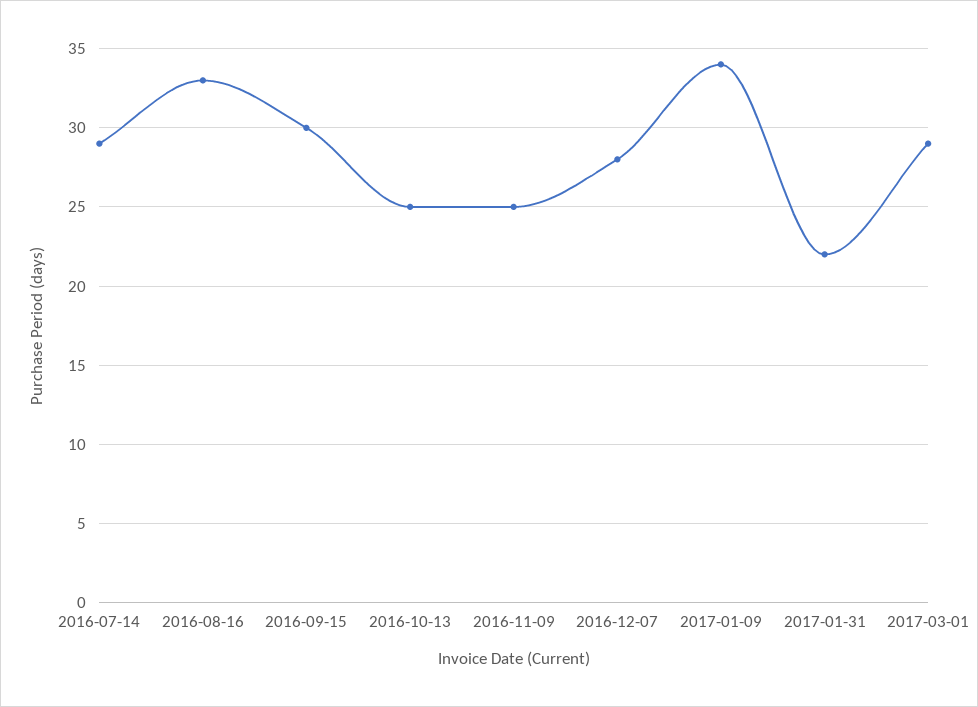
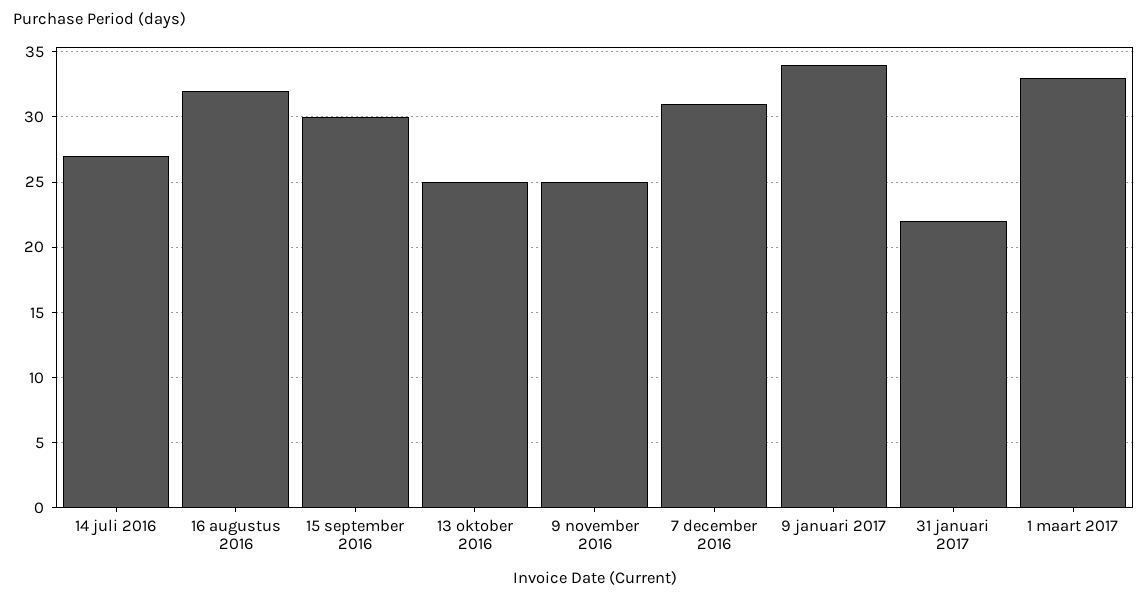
2016-07-14: 29 -> 27
2016-08-16: 33 -> 32
2016-12-07: 28 -> 31
2017-03-01: 29 -> 33

